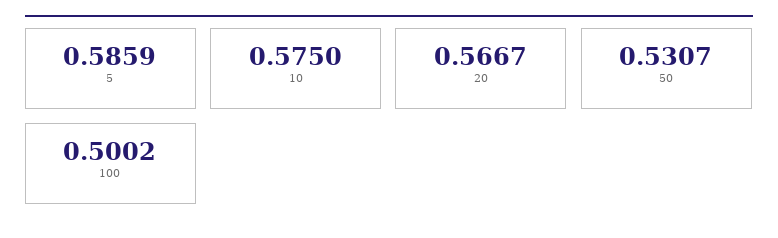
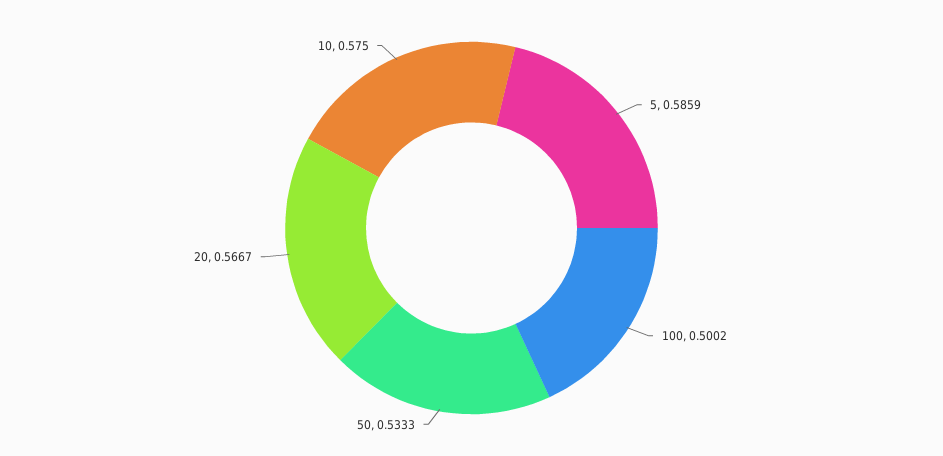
50: 0.5307 -> 0.5333

